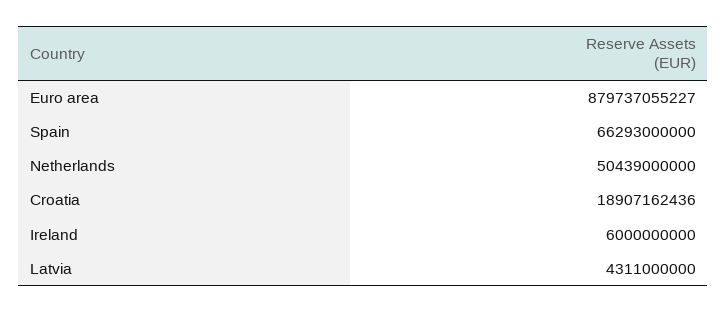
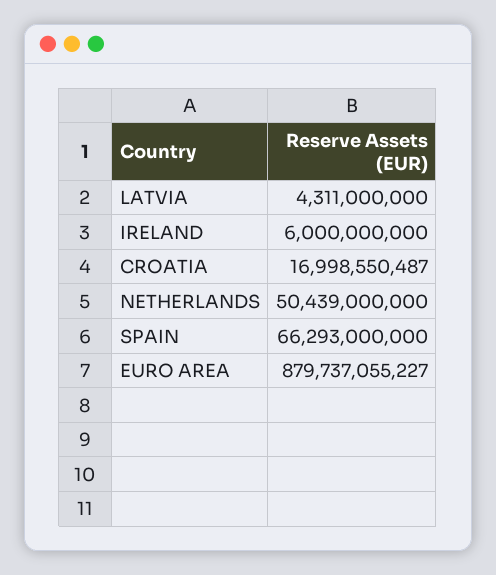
Croatia: 18907162436 -> 16998550487

